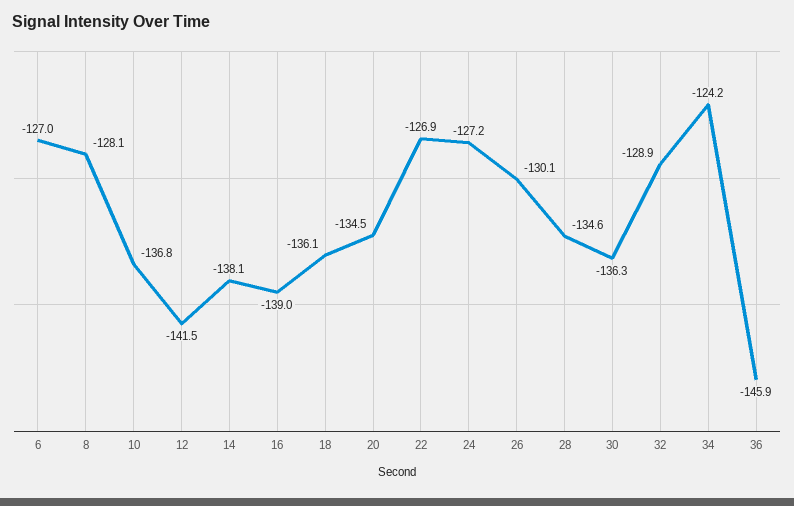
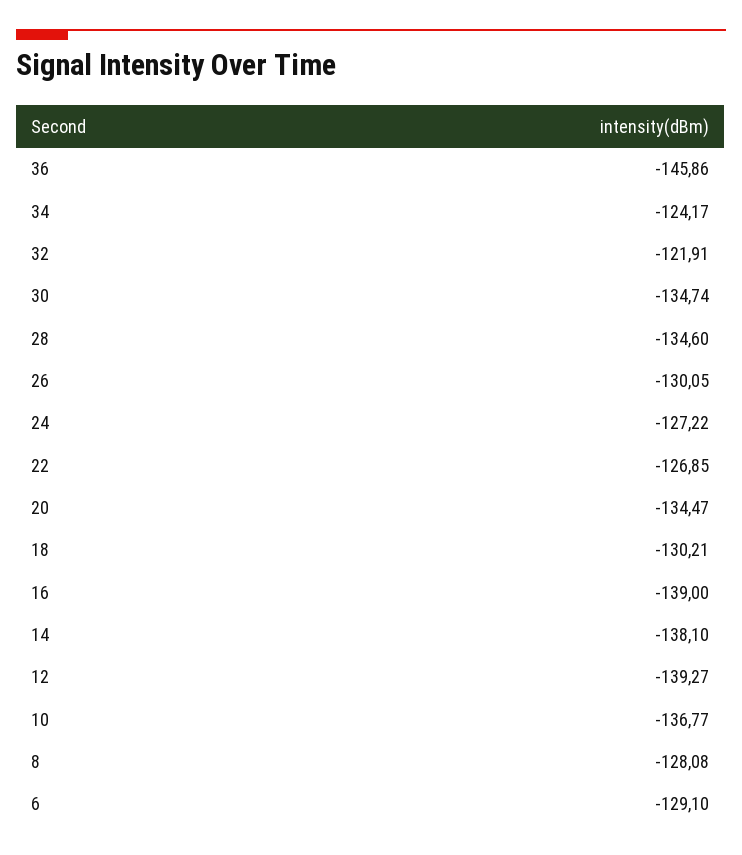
6: -127 -> -129.1
12: -141.5 -> -139.27
18: -136.1 -> -130.21
30: -136.3 -> -134.74
32: -128.9 -> -121.91

